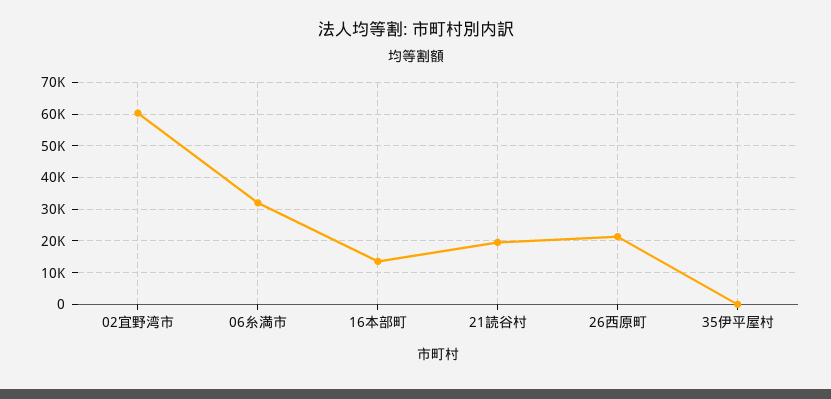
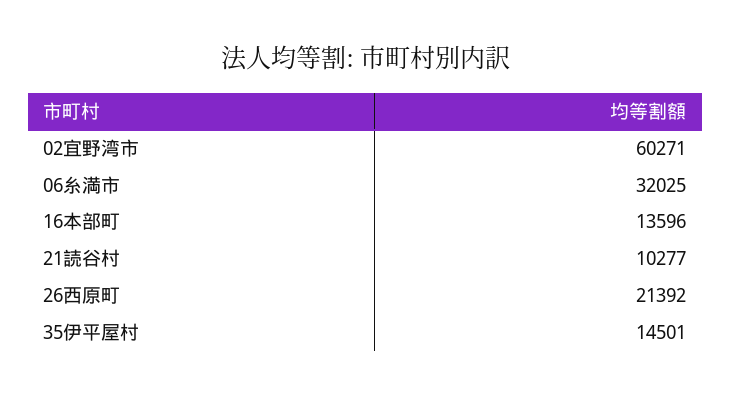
21読谷村: 20000 -> 10277
35伊平屋村: 0 -> 14501

